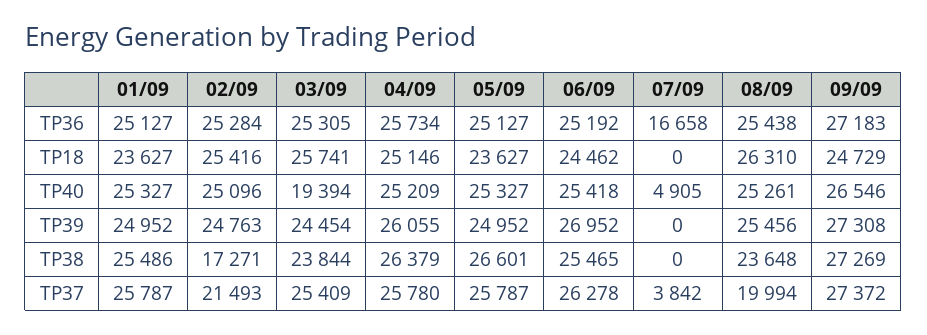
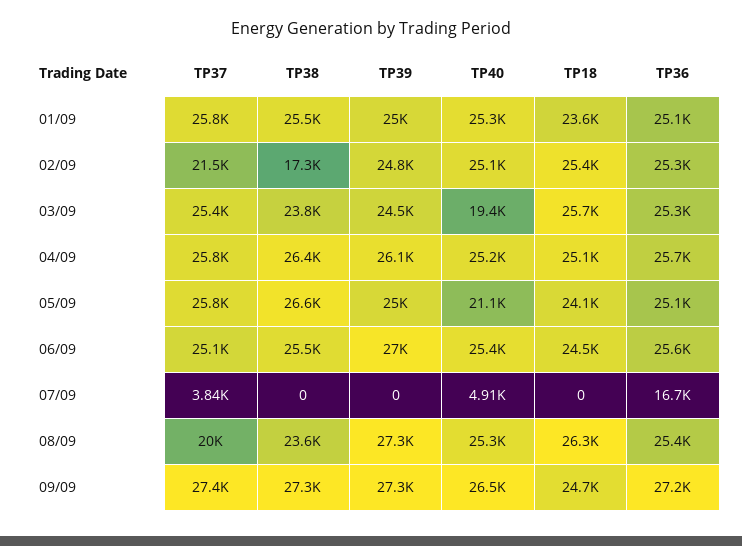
06/09, TP36: 25192 -> 25600
05/09, TP18: 23627 -> 24100
05/09, TP40: 25327 -> 21100
08/09, TP39: 25456 -> 27300
06/09, TP37: 26278 -> 25100

